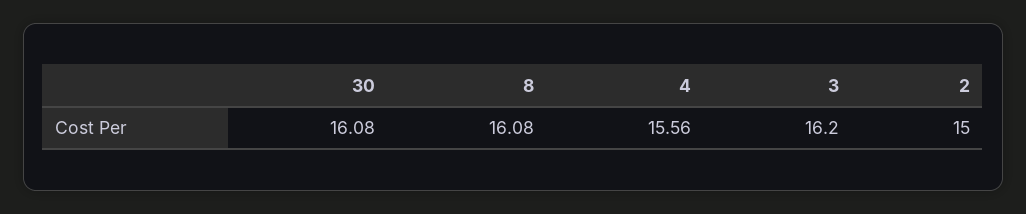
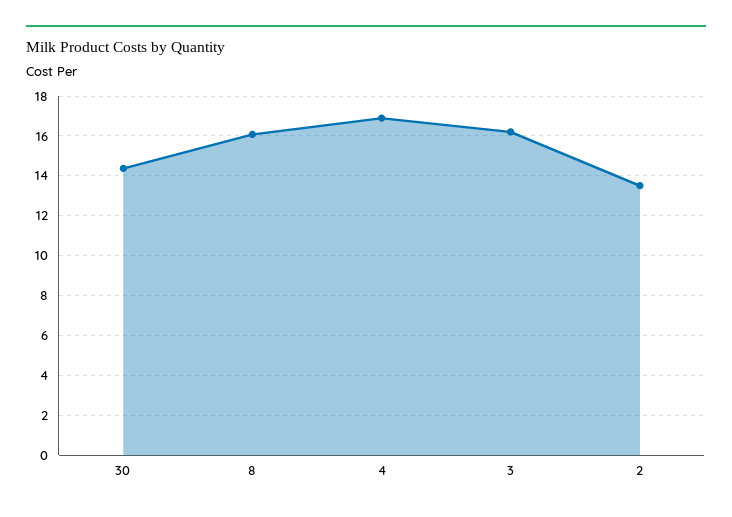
30: 16.08 -> 14.5
4: 15.56 -> 17
2: 15 -> 13.5

